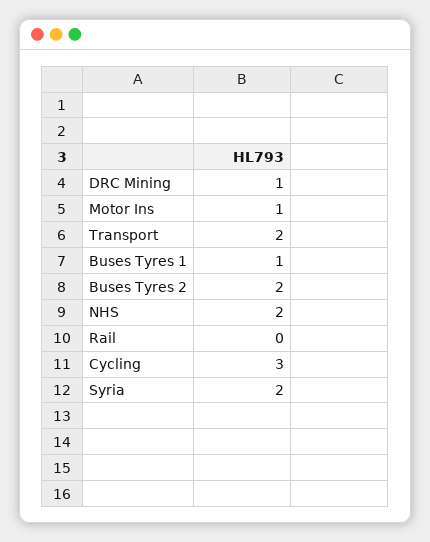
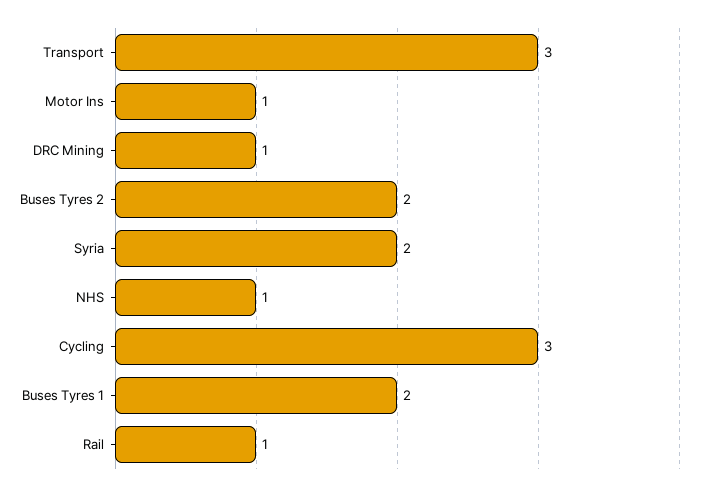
Transport: 2 -> 3
Buses Tyres 1: 1 -> 2
NHS: 2 -> 1
Rail: 0 -> 1

